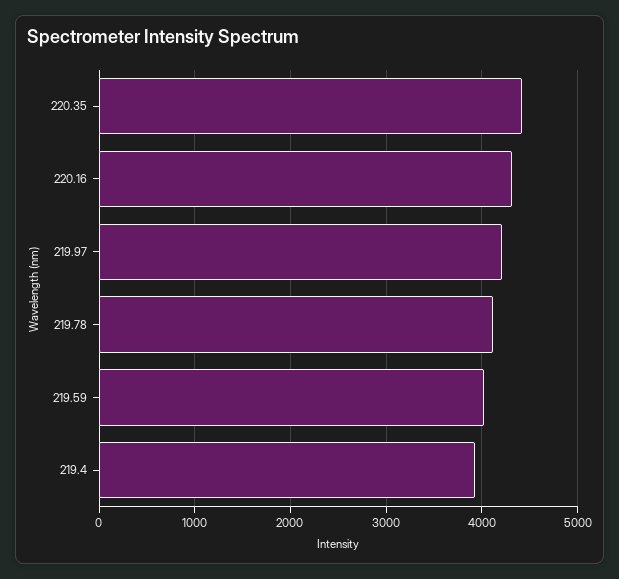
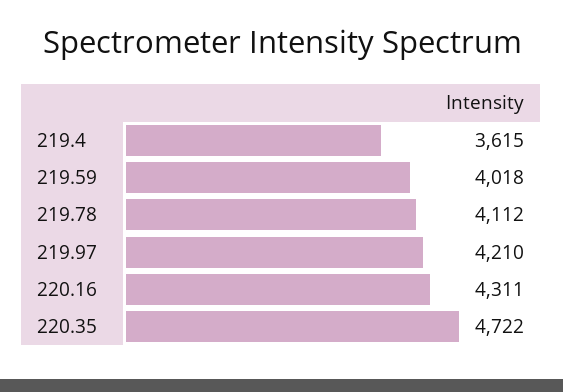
220.35: 4400 -> 4722
219.4: 3900 -> 3615

